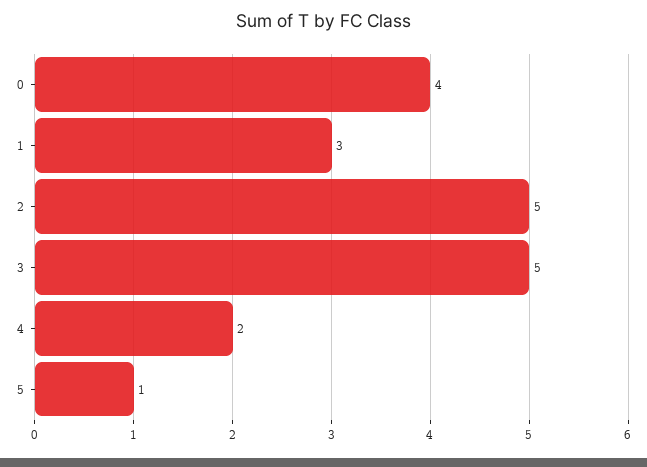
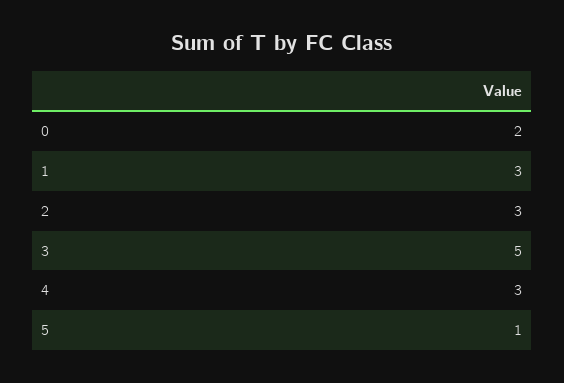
0: 4 -> 2
2: 5 -> 3
4: 2 -> 3

